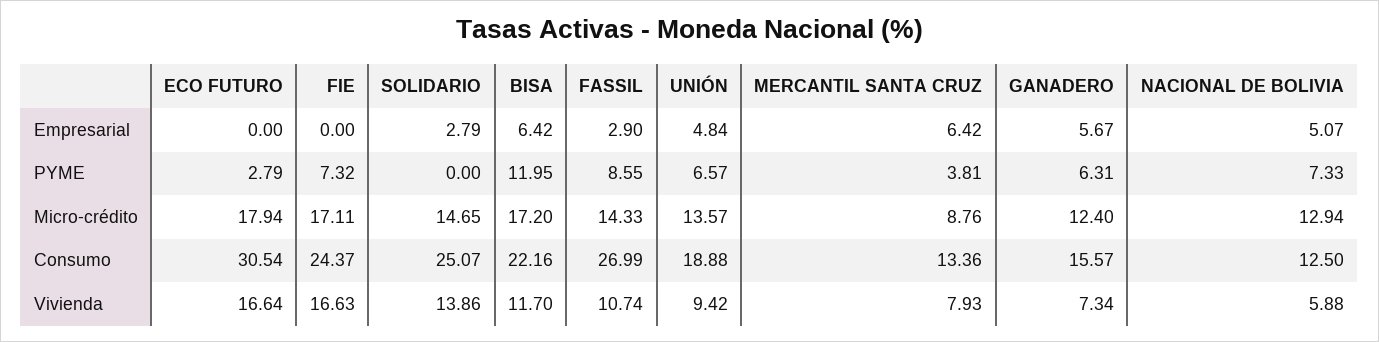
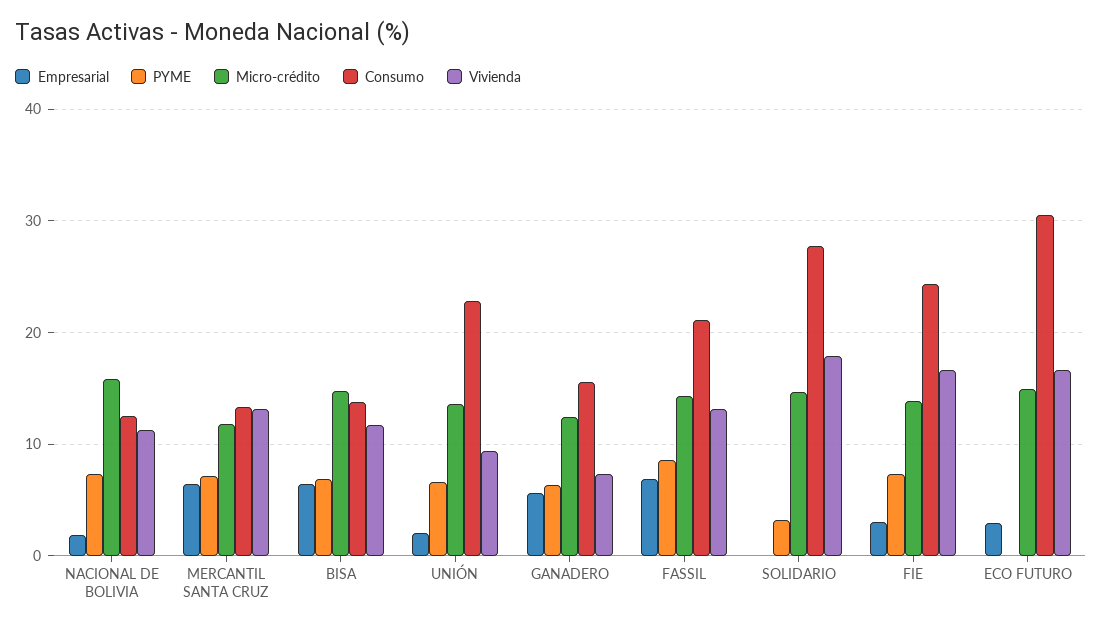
Empresarial, ECO FUTURO: 0 -> 3
Empresarial, FIE: 0 -> 3
Empresarial, SOLIDARIO: 2.79 -> 0
Empresarial, FASSIL: 2.9 -> 7
Empresarial, UNIÓN: 4.84 -> 2
Empresarial, NACIONAL DE BOLIVIA: 5.07 -> 2
PYME, ECO FUTURO: 2.79 -> 0
PYME, SOLIDARIO: 0 -> 3
PYME, BISA: 11.95 -> 7
PYME, MERCANTIL SANTA CRUZ: 3.81 -> 7
Micro-crédito, ECO FUTURO: 17.94 -> 15
Micro-crédito, FIE: 17.11 -> 14
Micro-crédito, BISA: 17.2 -> 15
Micro-crédito, MERCANTIL SANTA CRUZ: 8.76 -> 12
Micro-crédito, NACIONAL DE BOLIVIA: 12.94 -> 16
Consumo, SOLIDARIO: 25.07 -> 28
Consumo, BISA: 22.16 -> 14
Consumo, FASSIL: 26.99 -> 21
Consumo, UNIÓN: 18.88 -> 23
Vivienda, SOLIDARIO: 13.86 -> 18
Vivienda, FASSIL: 10.74 -> 13
Vivienda, MERCANTIL SANTA CRUZ: 7.93 -> 13
Vivienda, NACIONAL DE BOLIVIA: 5.88 -> 11

